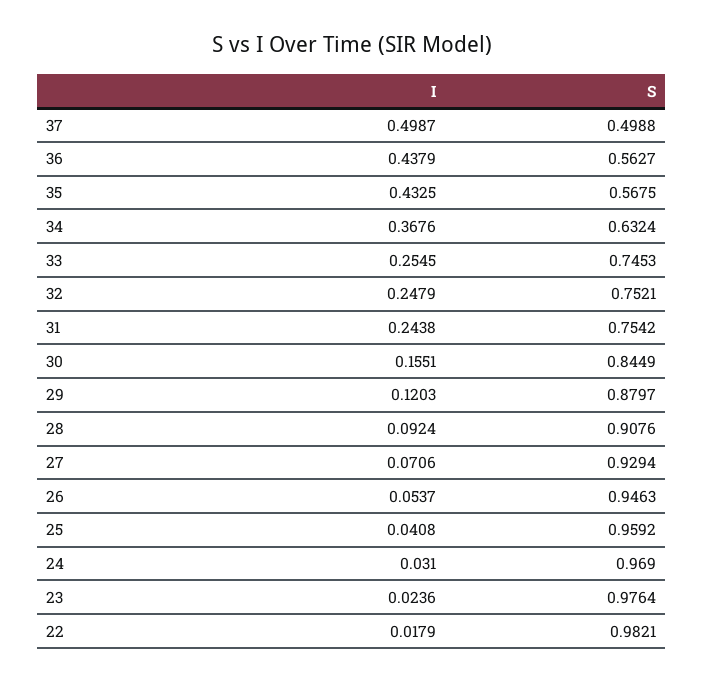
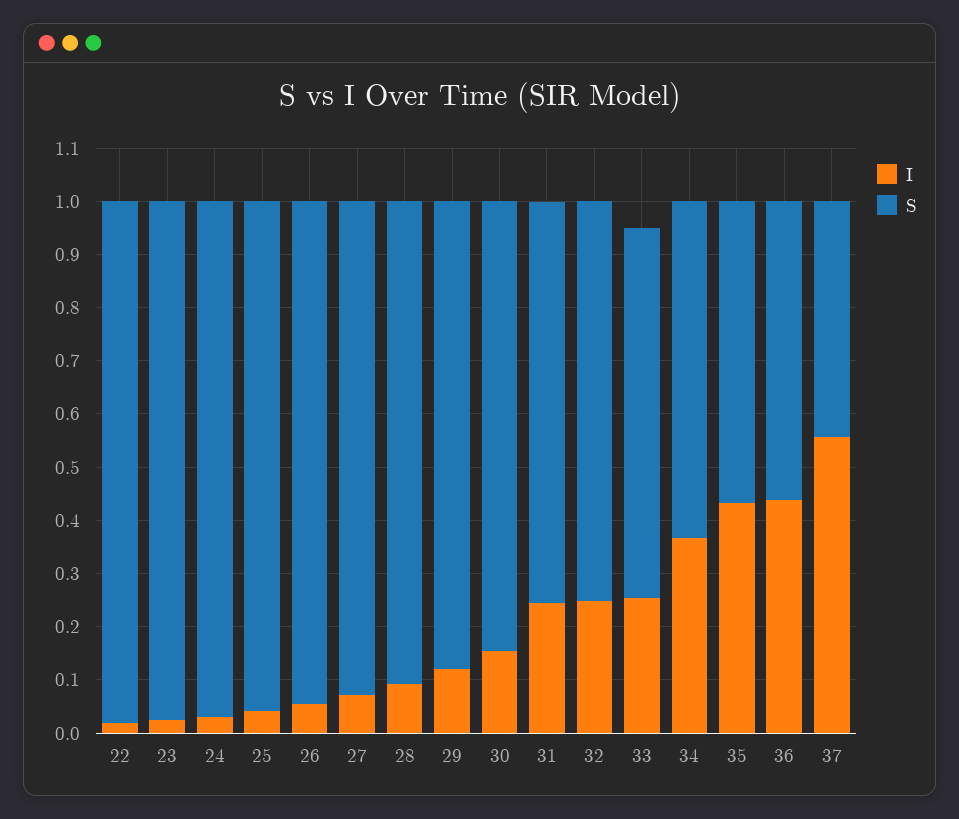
I, 37: 0.4987 -> 0.56
S, 37: 0.4988 -> 0.44
S, 33: 0.7453 -> 0.7

